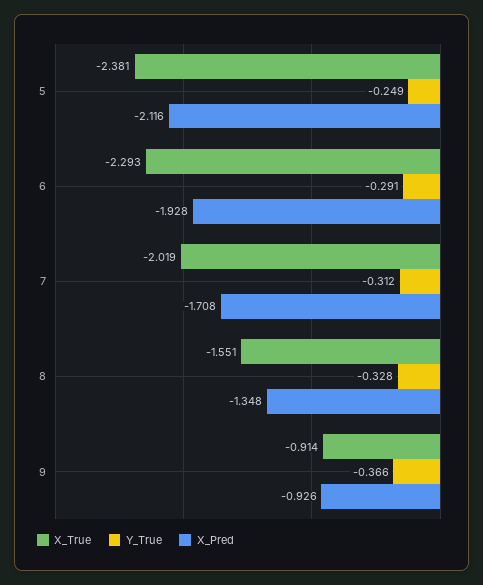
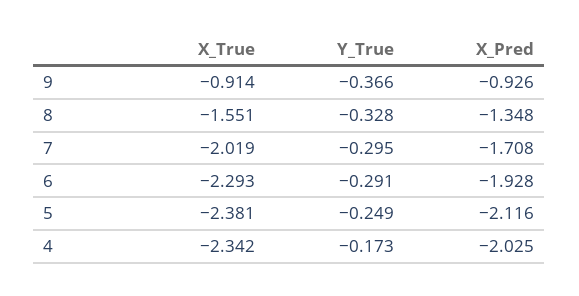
Y_True, 7: -0.312 -> -0.295
X_True, 4: none -> -2.342
Y_True, 4: none -> -0.173
X_Pred, 4: none -> -2.025

